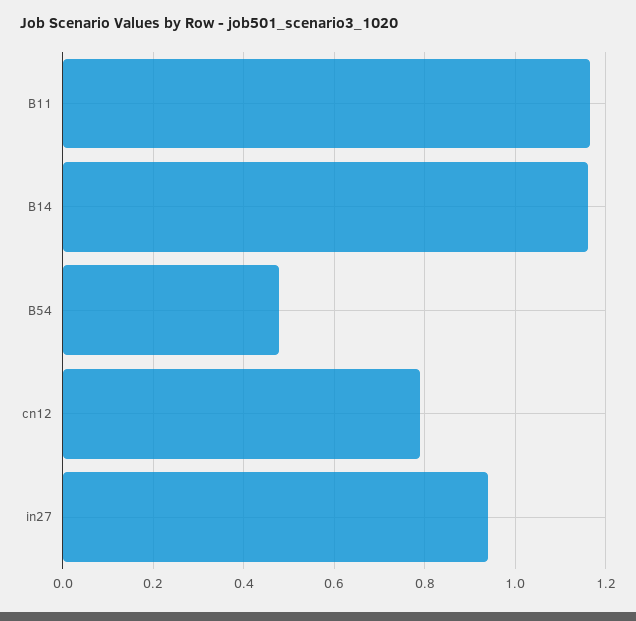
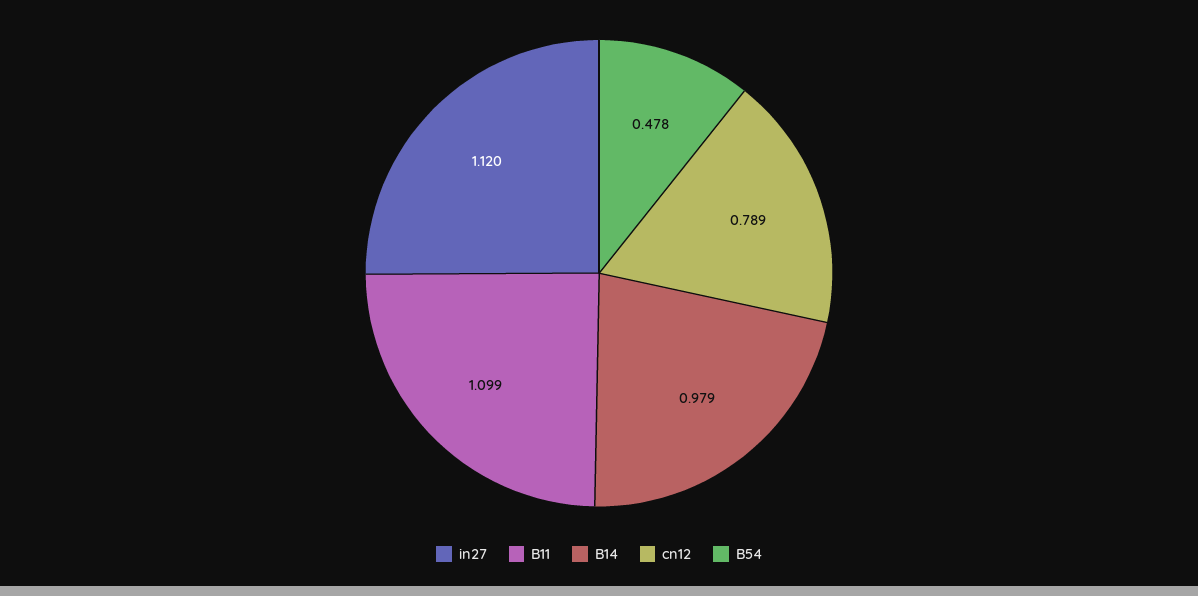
B11: 1.16 -> 1.099
B14: 1.16 -> 0.979
in27: 0.94 -> 1.12

